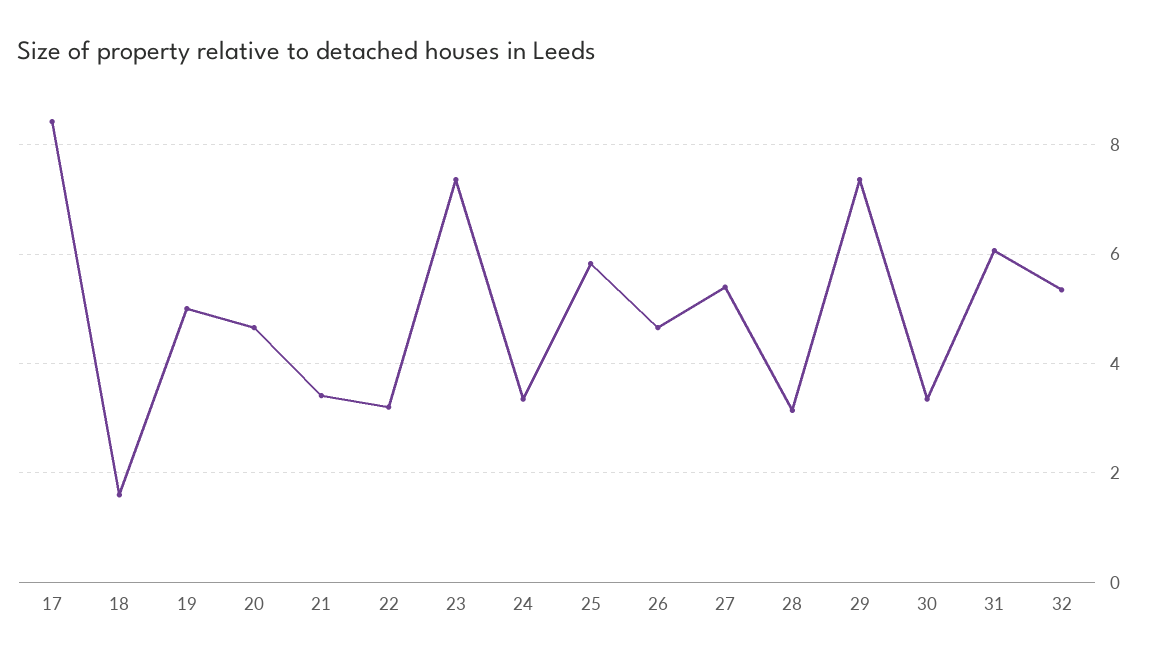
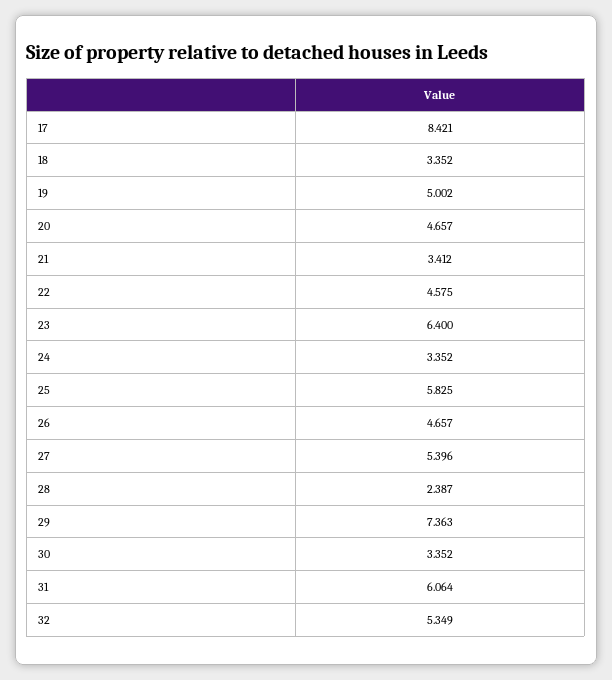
18: 1.6 -> 3.352
22: 3.2 -> 4.575
23: 7.4 -> 6.4
28: 3.2 -> 2.387

